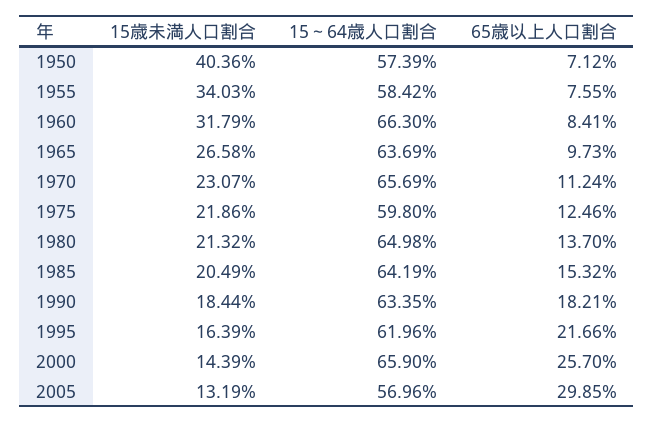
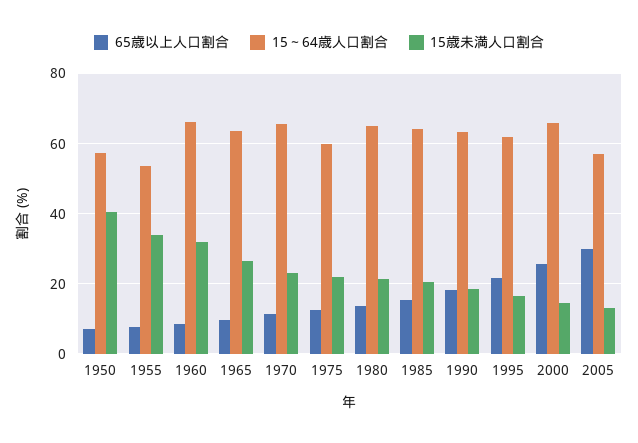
15～64歳人口割合, 1955: 58.42 -> 54

